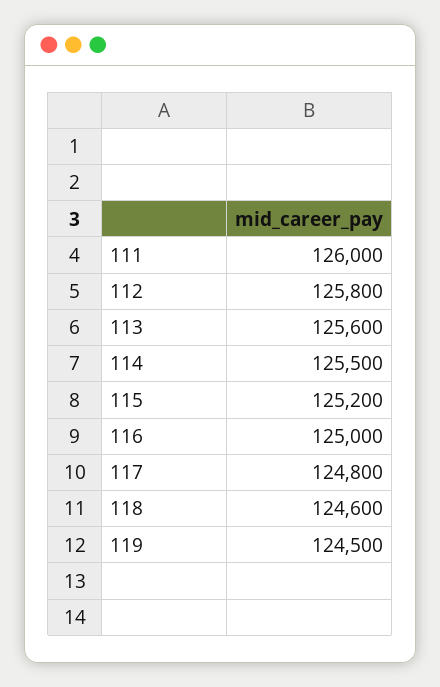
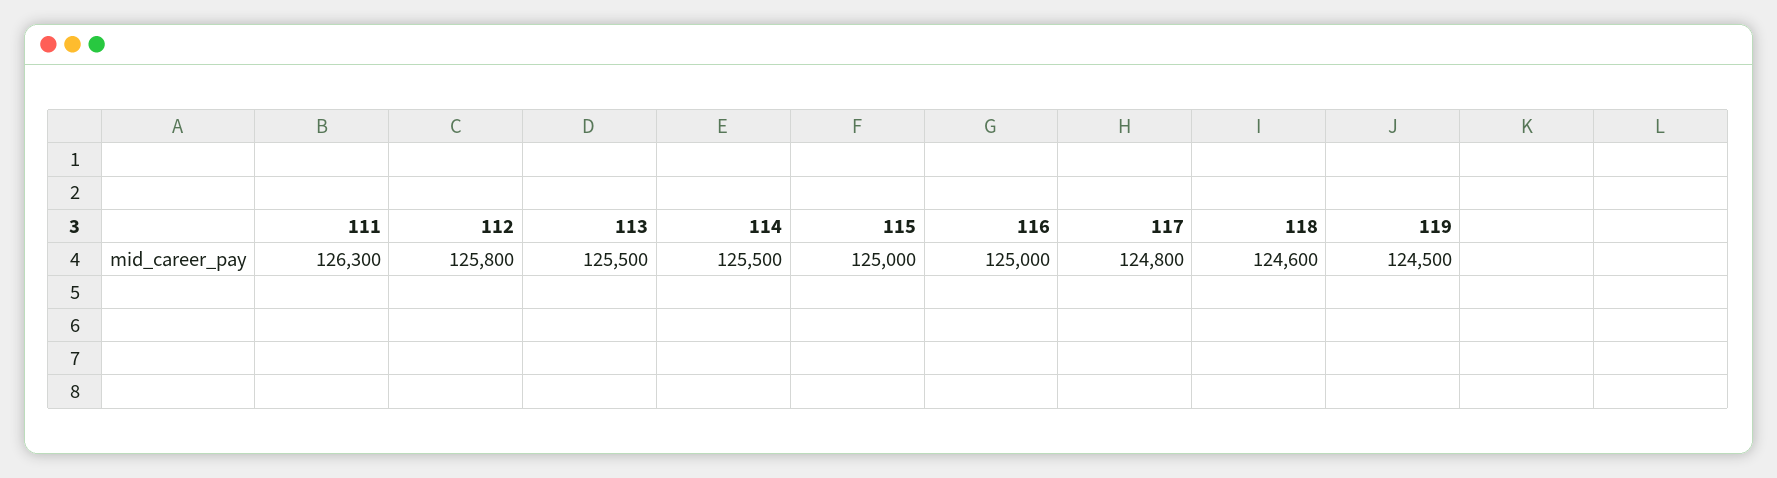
111: 126000 -> 126300
113: 125600 -> 125500
115: 125200 -> 125000

